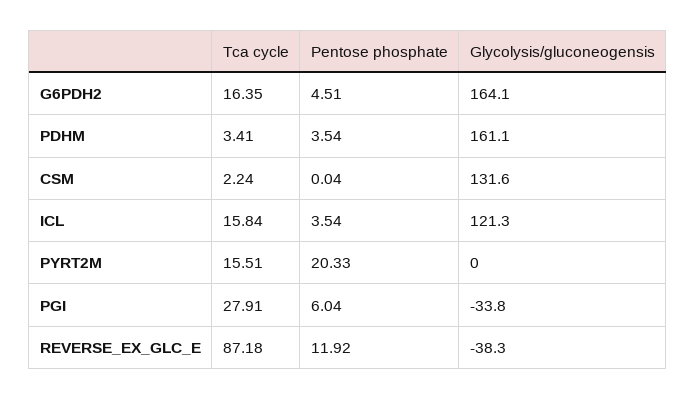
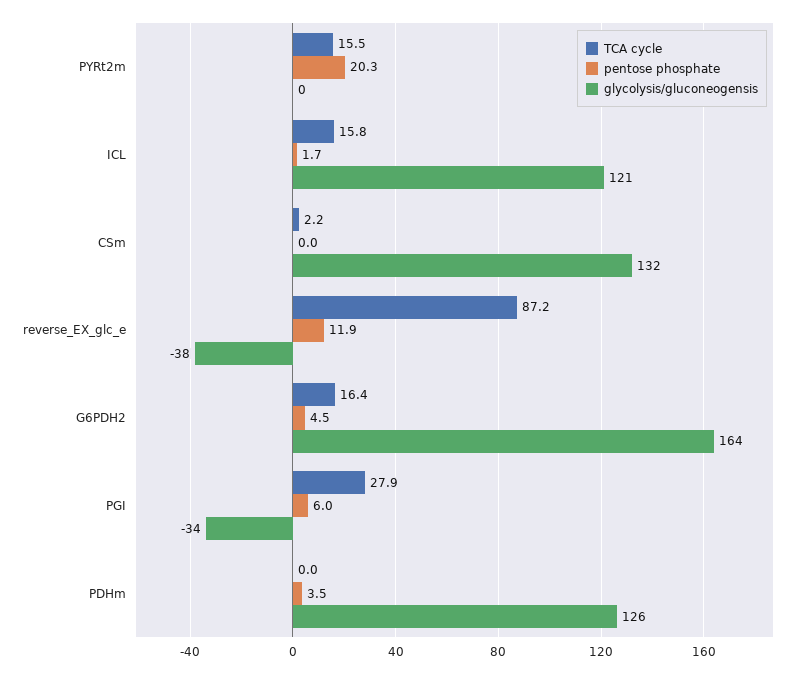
Tca cycle, PDHM: 3.41 -> 0
Glycolysis/gluconeogensis, PDHM: 161.1 -> 126
Pentose phosphate, ICL: 3.54 -> 1.7

